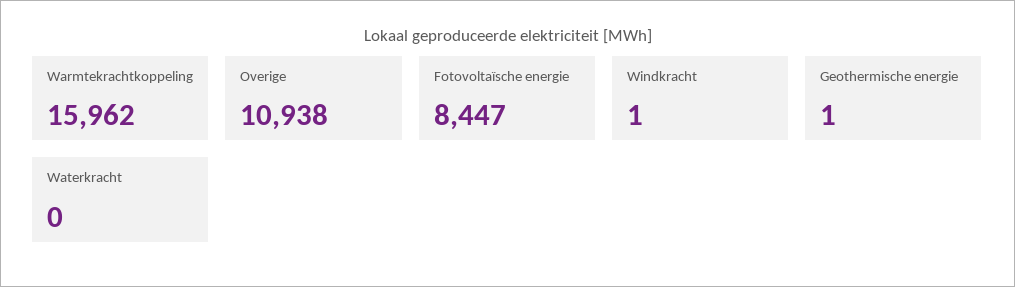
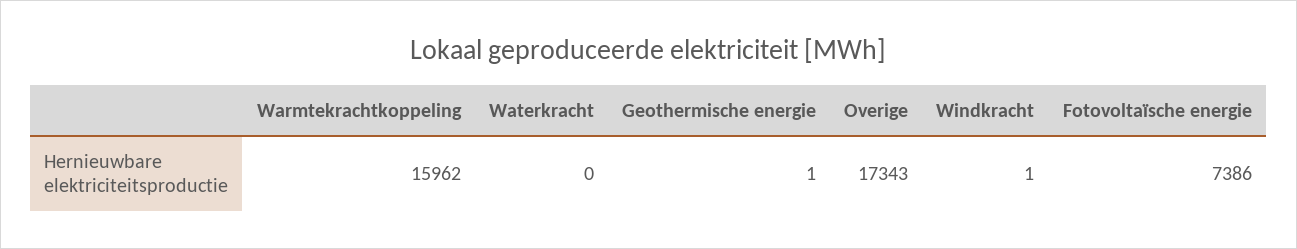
Overige: 10938 -> 17343
Fotovoltaïsche energie: 8447 -> 7386

